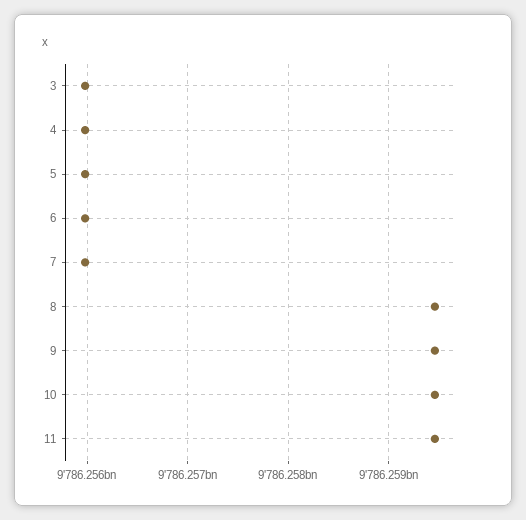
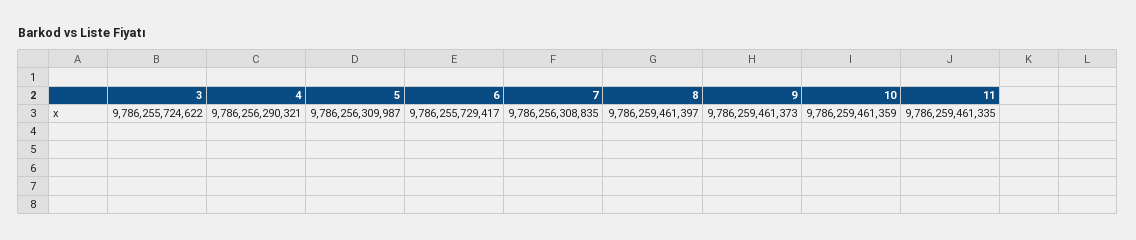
3: 9786256000000 -> 9786255724622
4: 9786256000000 -> 9786256290321
5: 9786256000000 -> 9786256309987
6: 9786256000000 -> 9786255729417
7: 9786256000000 -> 9786256308835

